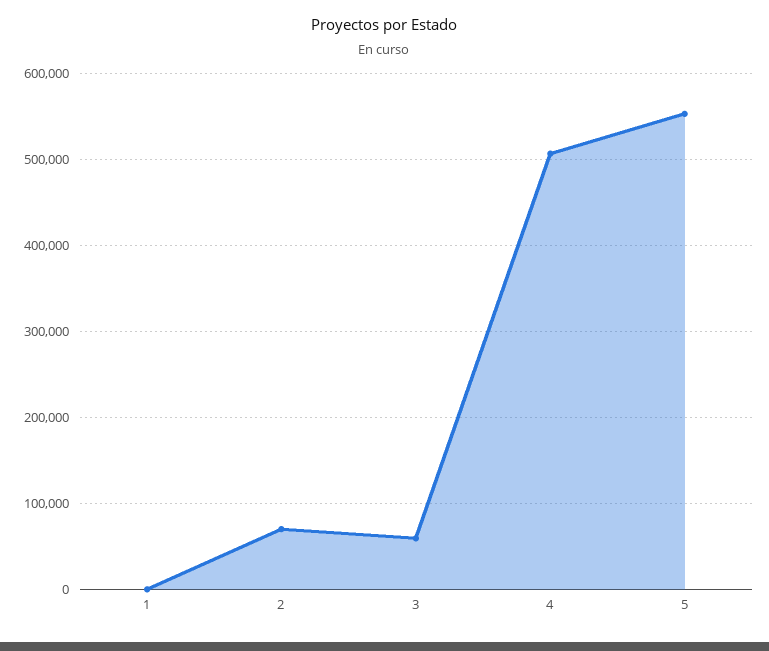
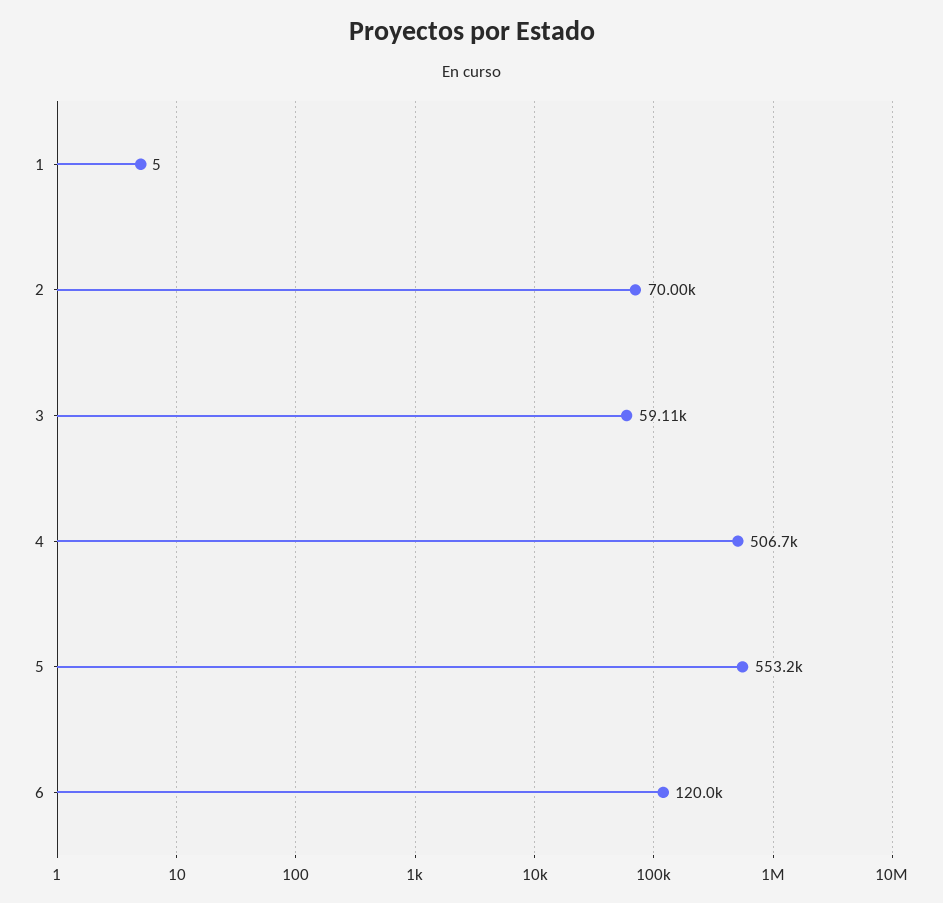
6: none -> 120000

